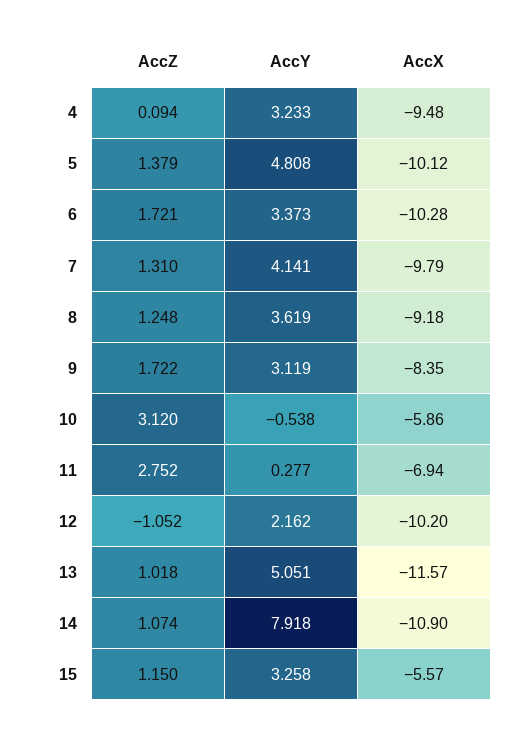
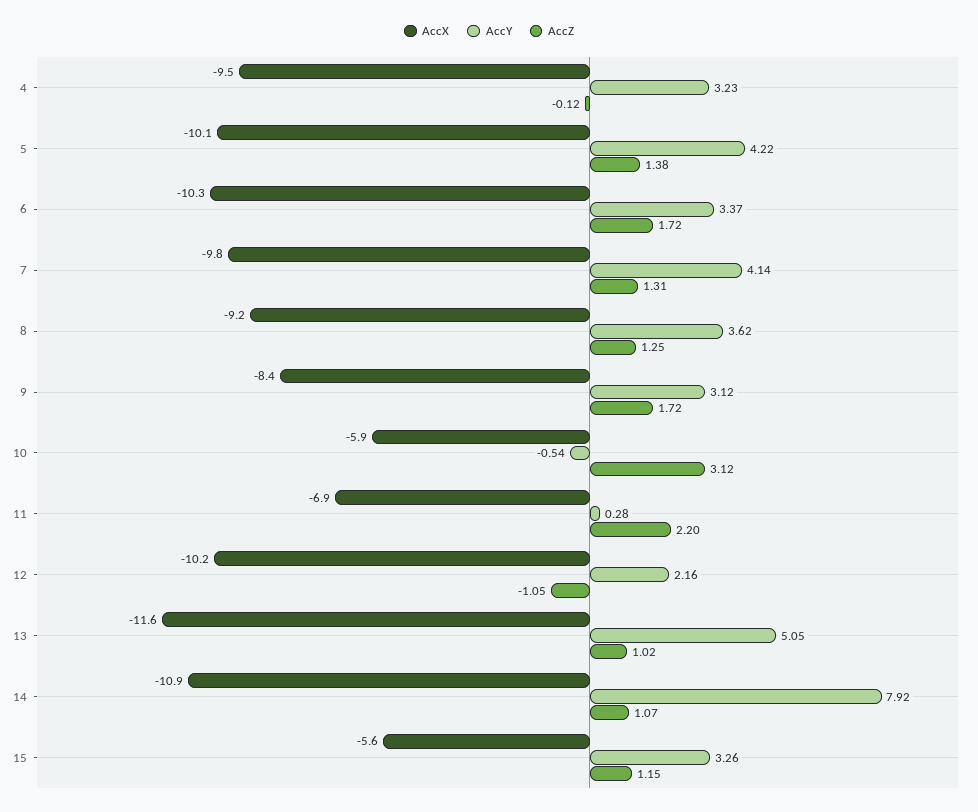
AccZ, 4: 0.094 -> -0.12
AccY, 5: 4.808 -> 4.22
AccZ, 11: 2.752 -> 2.2

